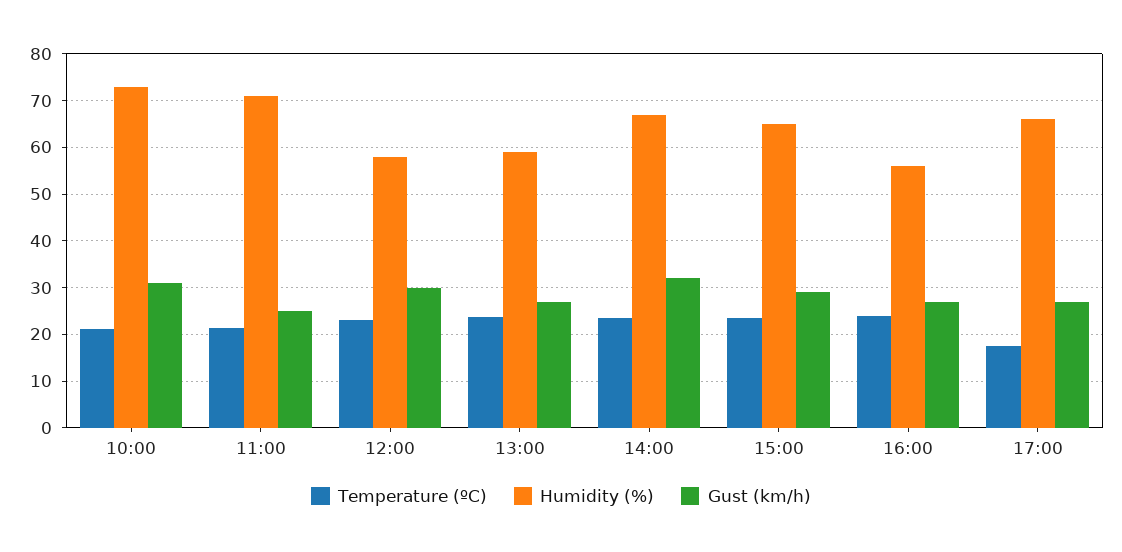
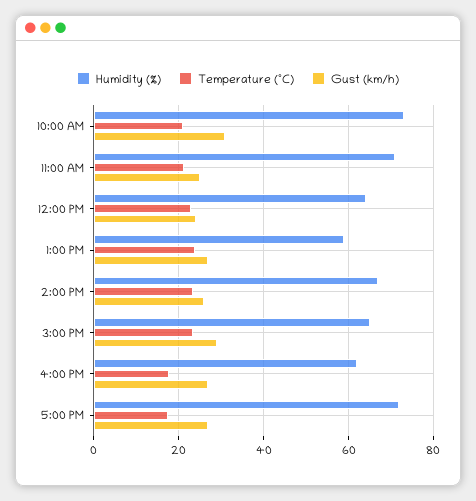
Humidity (%), 12:00: 58 -> 64
Gust (km/h), 12:00: 30 -> 24
Gust (km/h), 14:00: 32 -> 26
Temperature (ºC), 16:00: 24 -> 18
Humidity (%), 16:00: 56 -> 62
Humidity (%), 17:00: 66 -> 72

